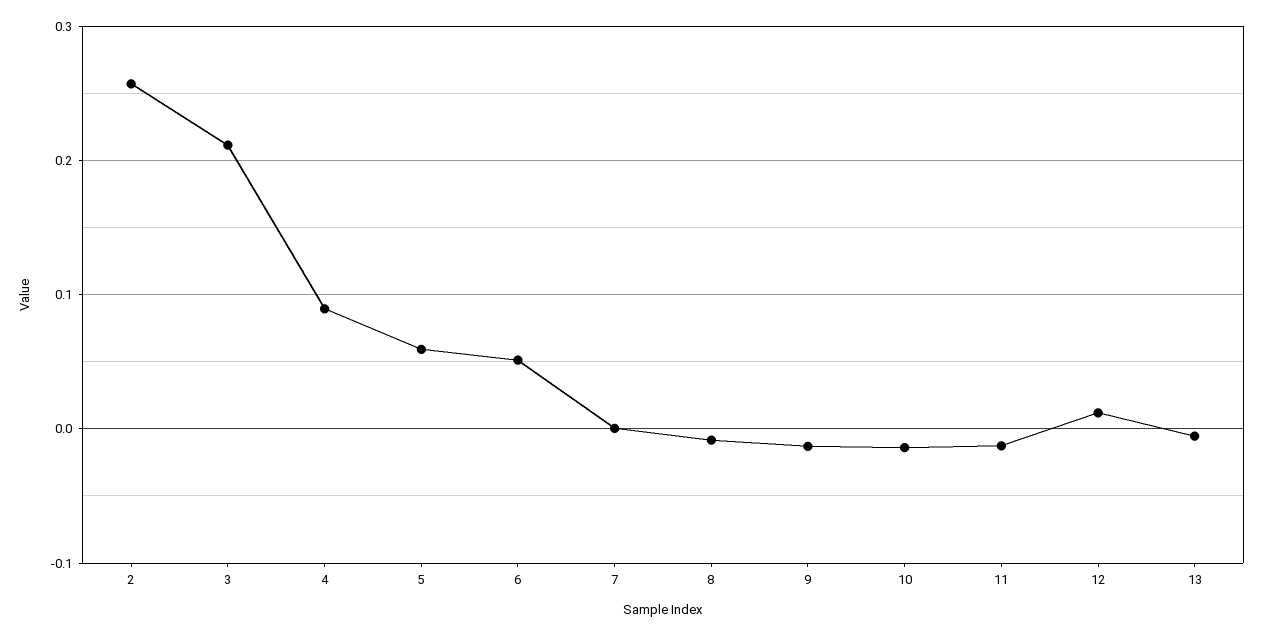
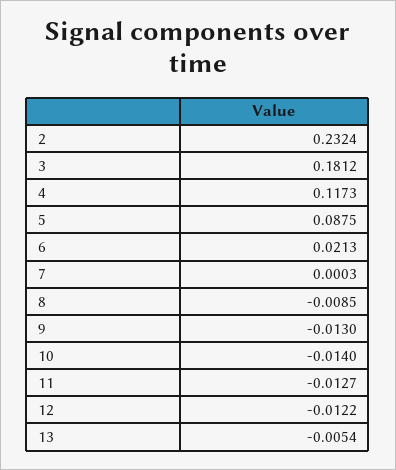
2: 0.26 -> 0.2324
3: 0.21 -> 0.1812
4: 0.09 -> 0.1173
5: 0.06 -> 0.0875
6: 0.05 -> 0.0213
12: 0.01 -> -0.0122

